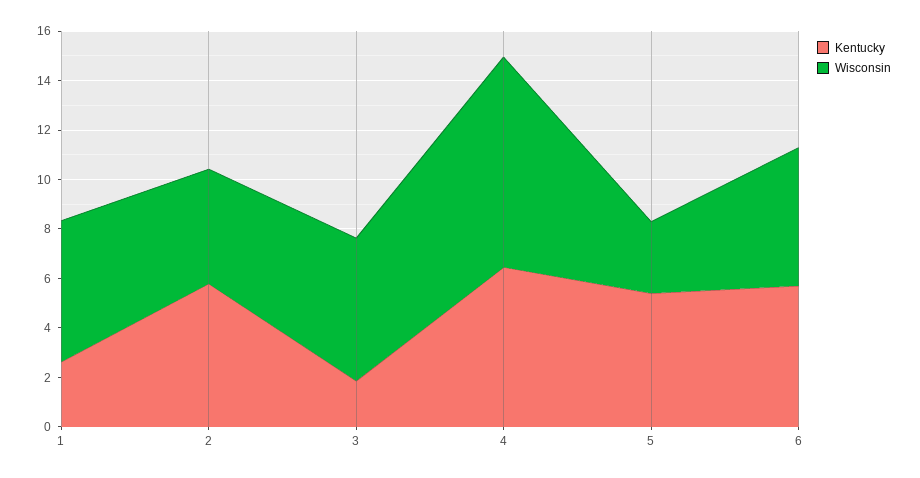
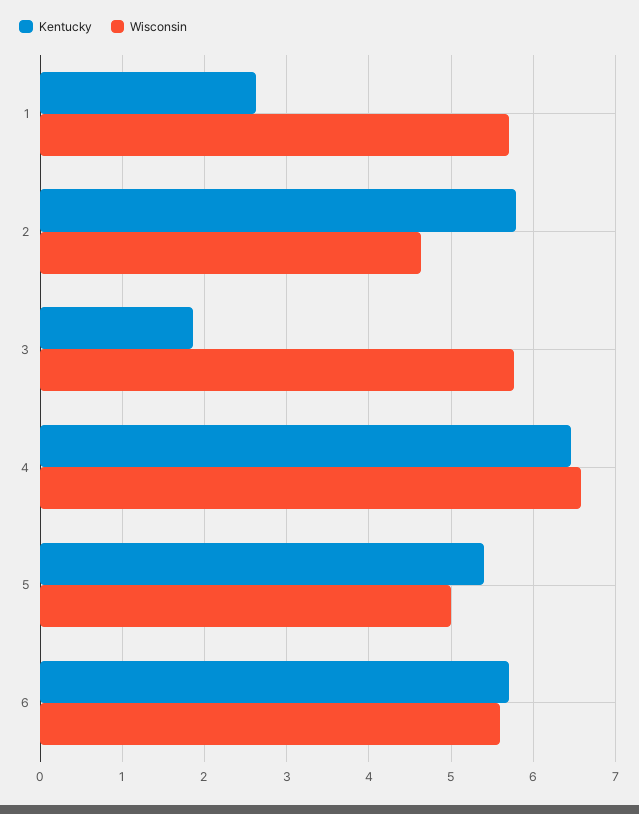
Wisconsin, 4: 8.5 -> 6.6
Wisconsin, 5: 3 -> 5

